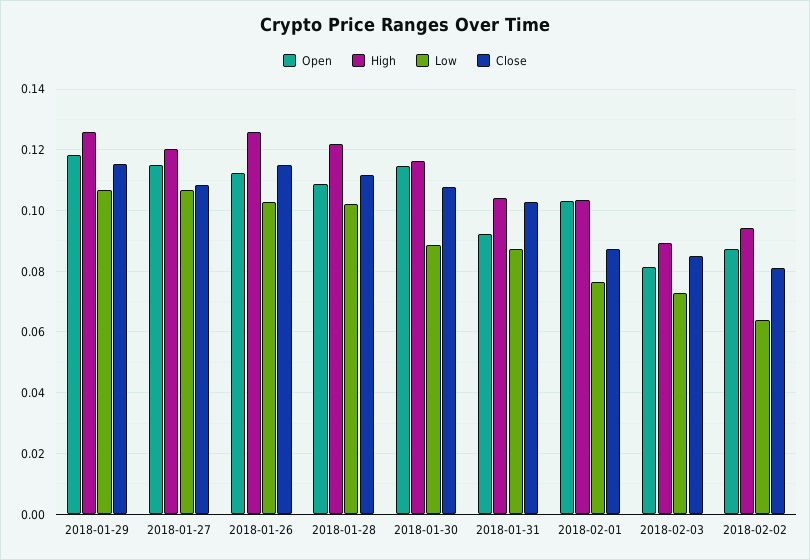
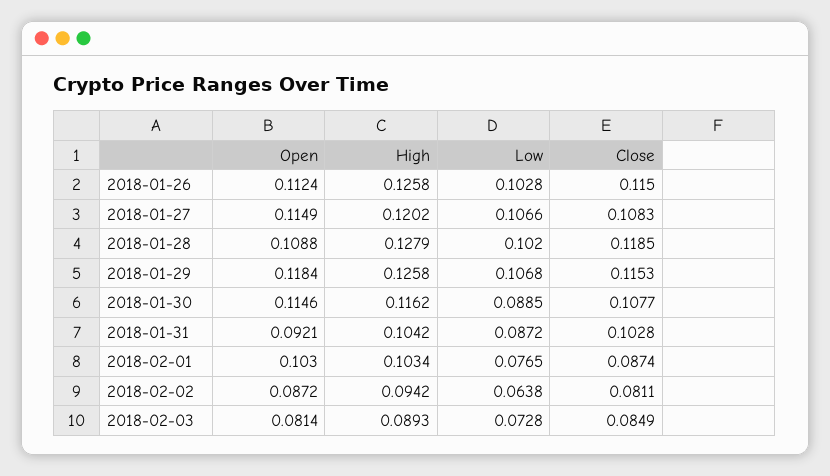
High, 2018-01-28: 0.122 -> 0.1279
Close, 2018-01-28: 0.112 -> 0.1185

